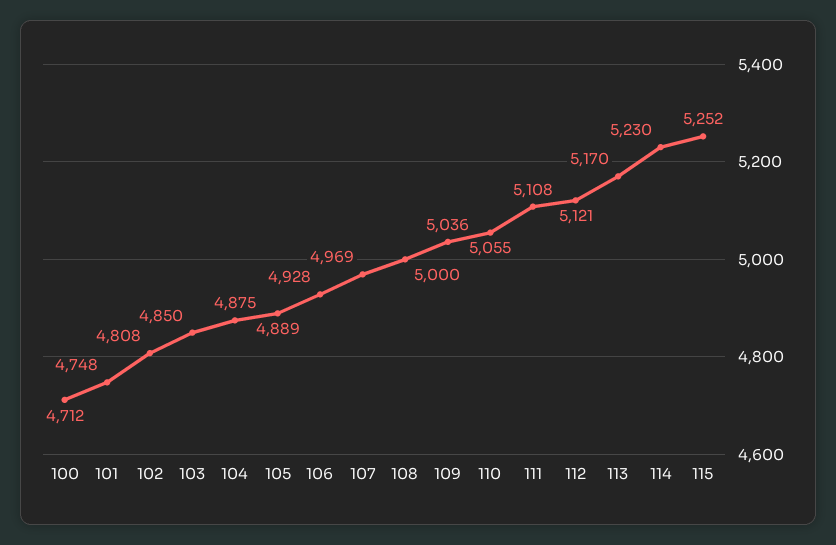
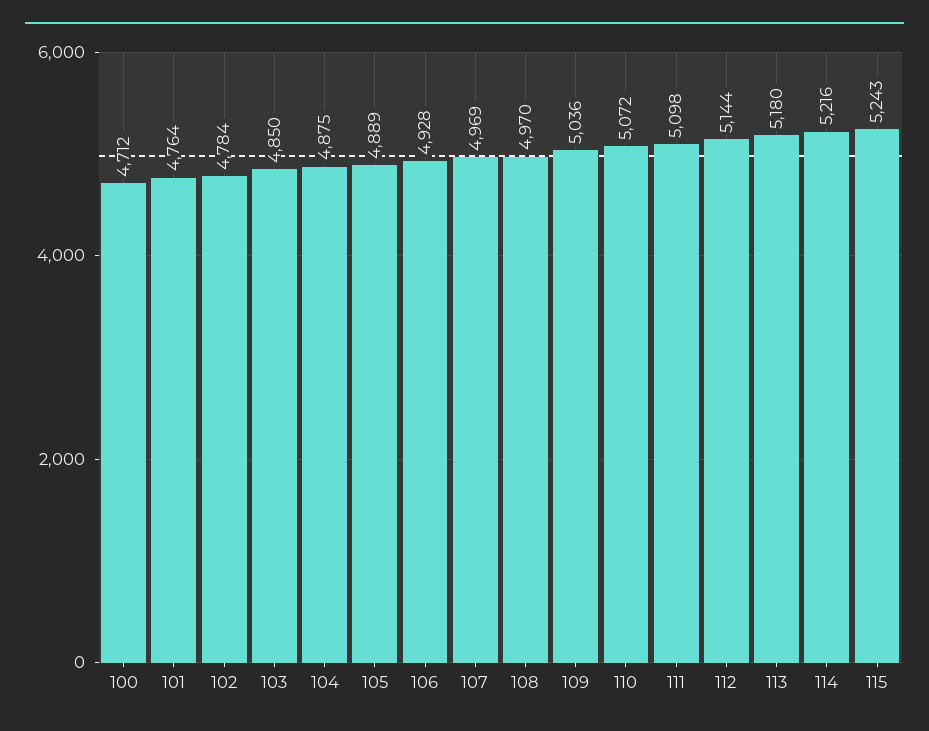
101: 4748 -> 4764
102: 4808 -> 4784
108: 5000 -> 4970
110: 5055 -> 5072
111: 5108 -> 5098
112: 5121 -> 5144
113: 5170 -> 5180
114: 5230 -> 5216
115: 5252 -> 5243

